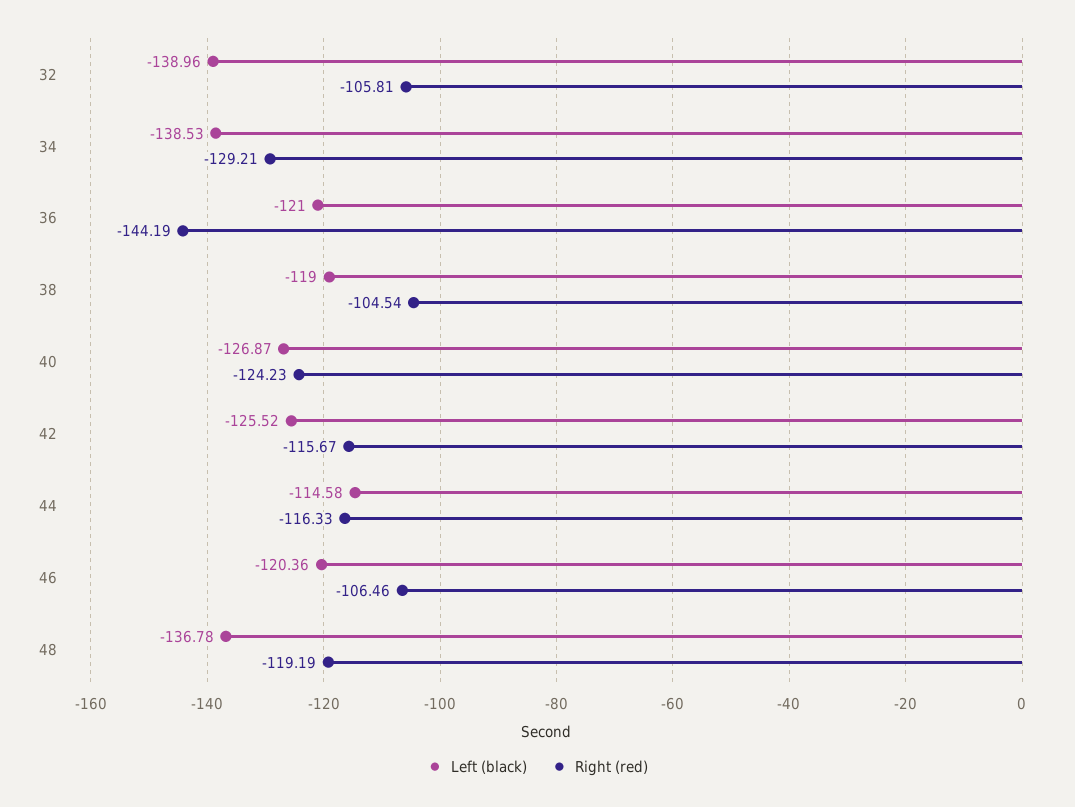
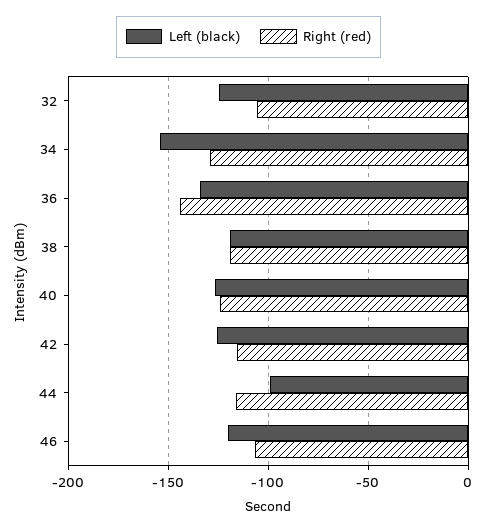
Left (black), 32: -138.96 -> -125
Left (black), 34: -138.53 -> -155
Left (black), 36: -121 -> -135
Right (red), 38: -104.54 -> -120
Left (black), 44: -114.58 -> -100
Left (black), 48: -136.78 -> none
Right (red), 48: -119.19 -> none

